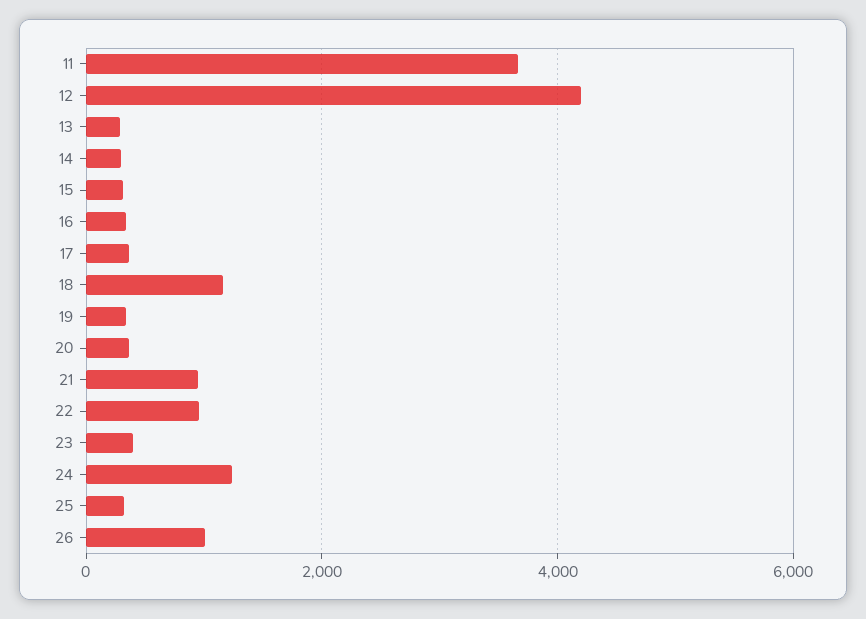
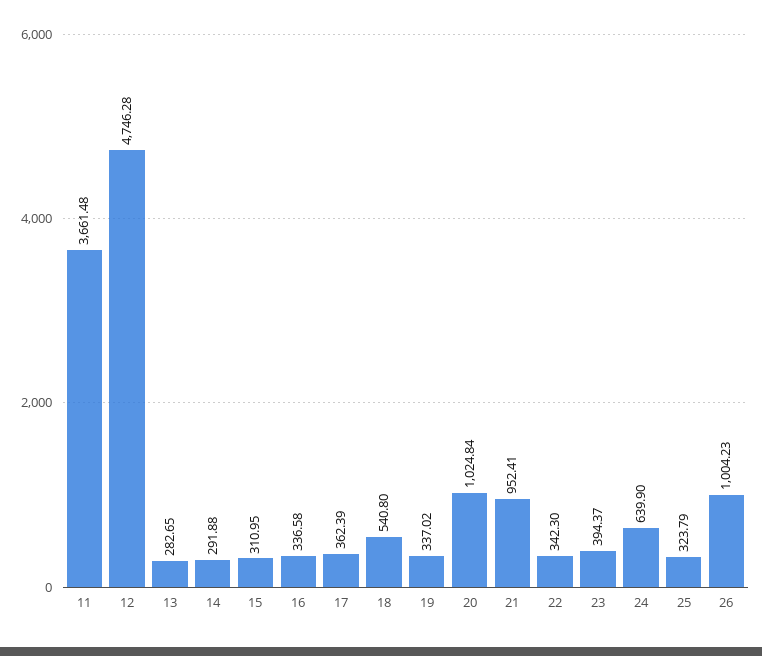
12: 4200 -> 4746.28
18: 1200 -> 540.8
20: 400 -> 1024.84
22: 1000 -> 342.3
24: 1200 -> 639.9

